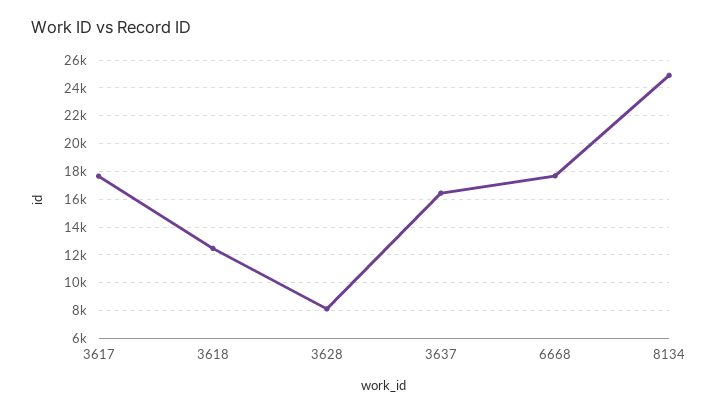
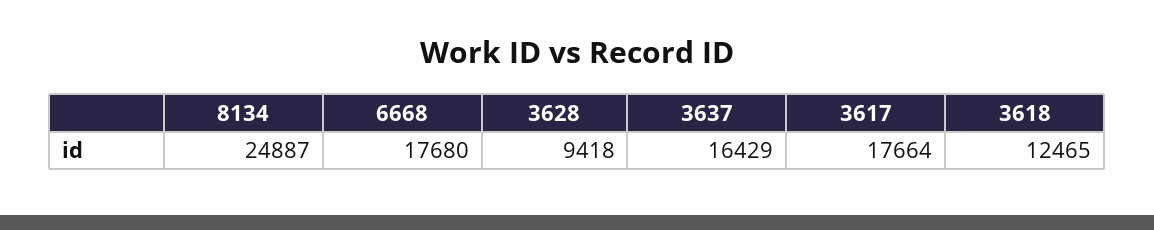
3628: 8000 -> 9418

